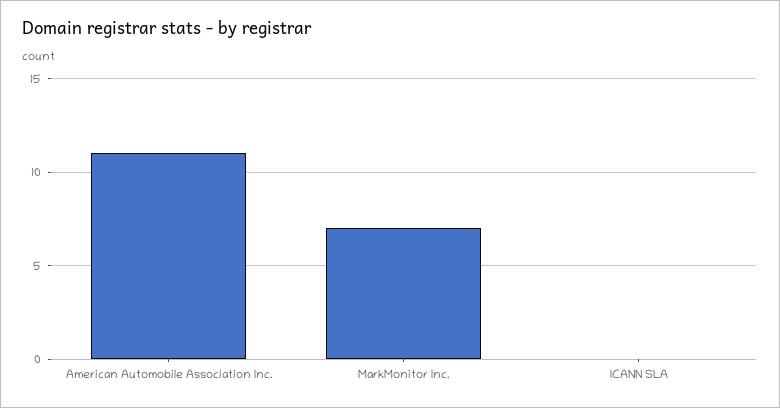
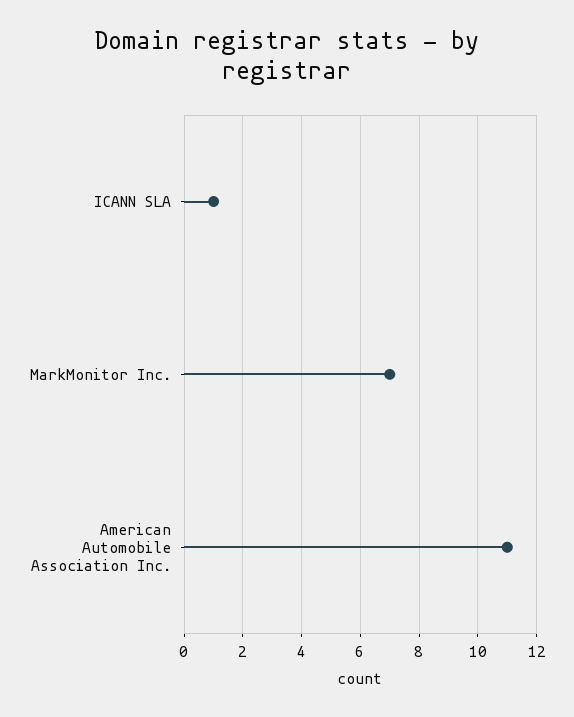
ICANN SLA: 0 -> 1

